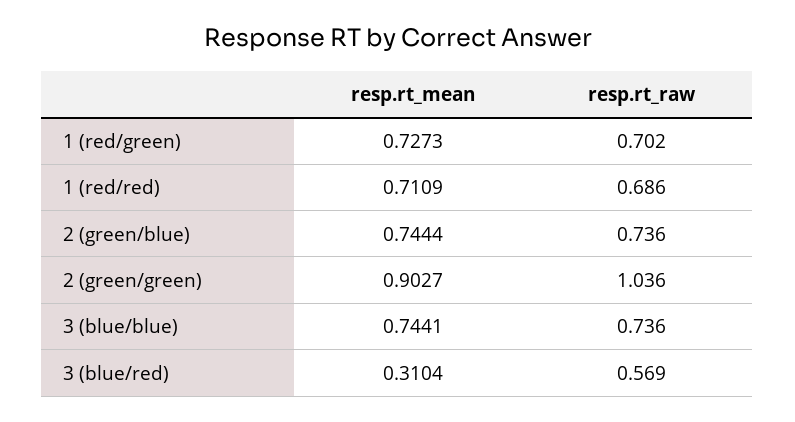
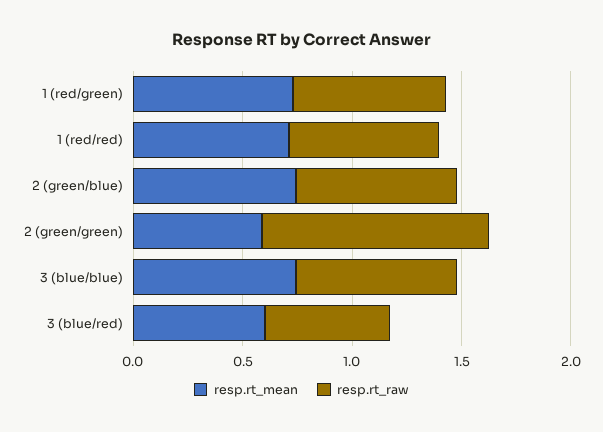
resp.rt_mean, 2 (green/green): 0.9027 -> 0.6
resp.rt_mean, 3 (blue/red): 0.3104 -> 0.6

